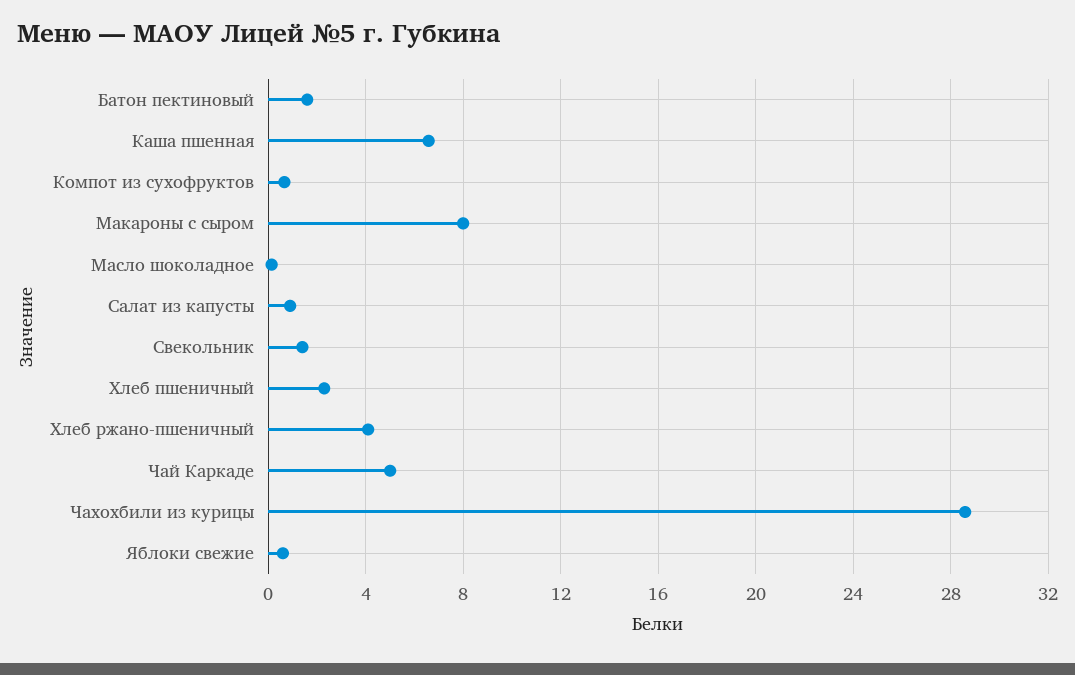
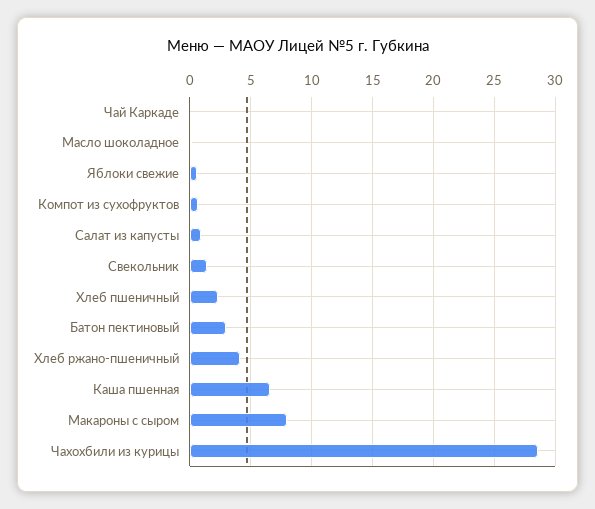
Батон пектиновый: 1.5 -> 3
Чай Каркаде: 5 -> 0

